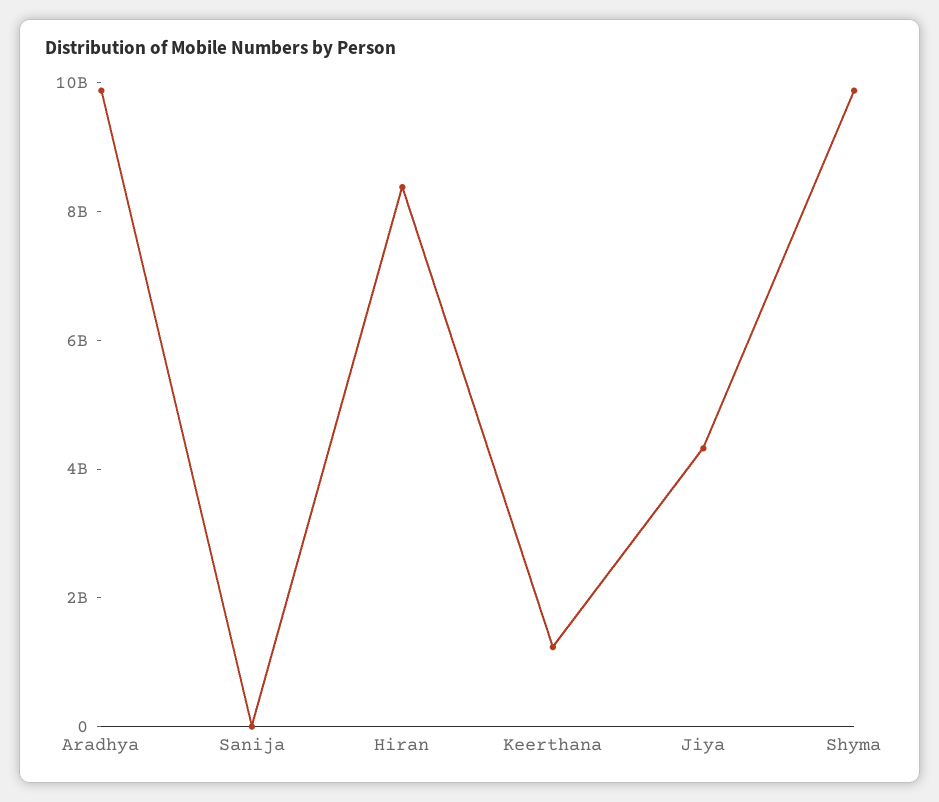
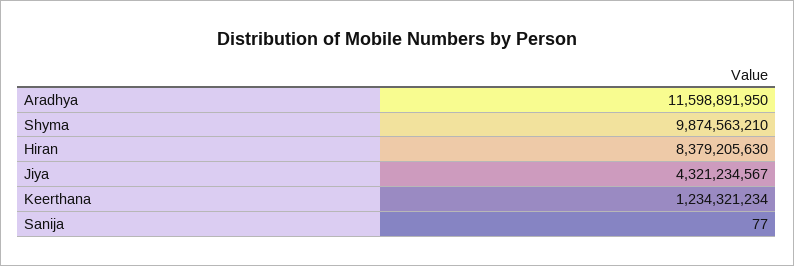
Aradhya: 10000000000 -> 11598891950

